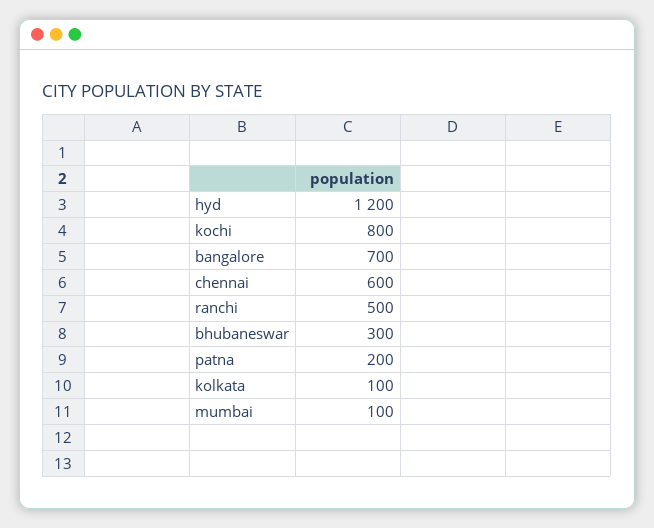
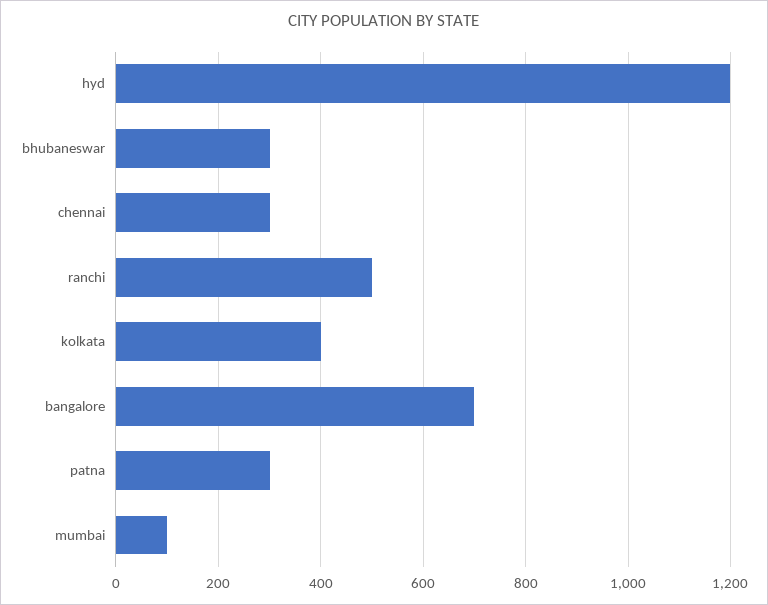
kochi: 800 -> none
chennai: 600 -> 300
patna: 200 -> 300
kolkata: 100 -> 400

